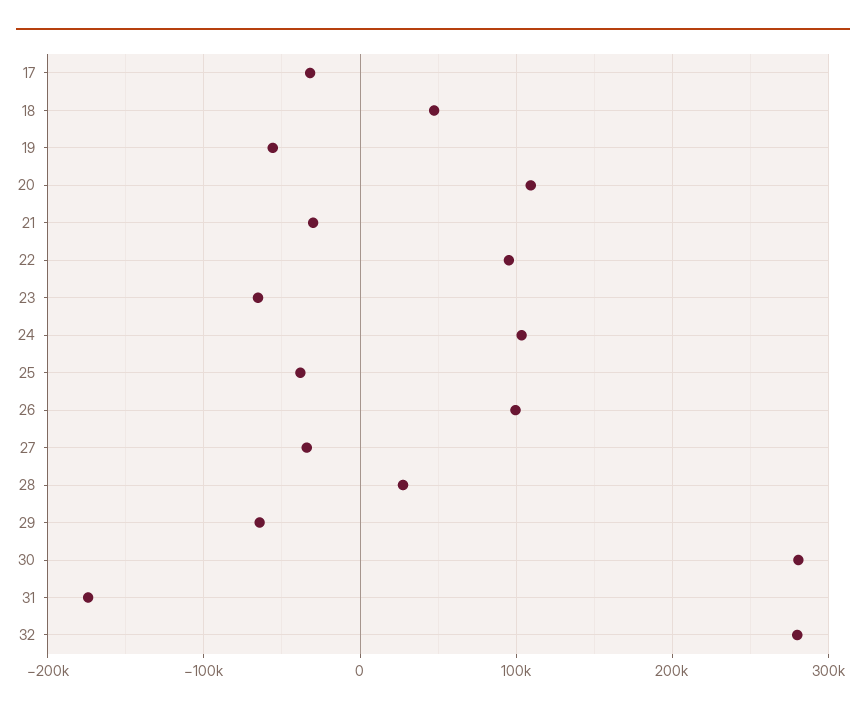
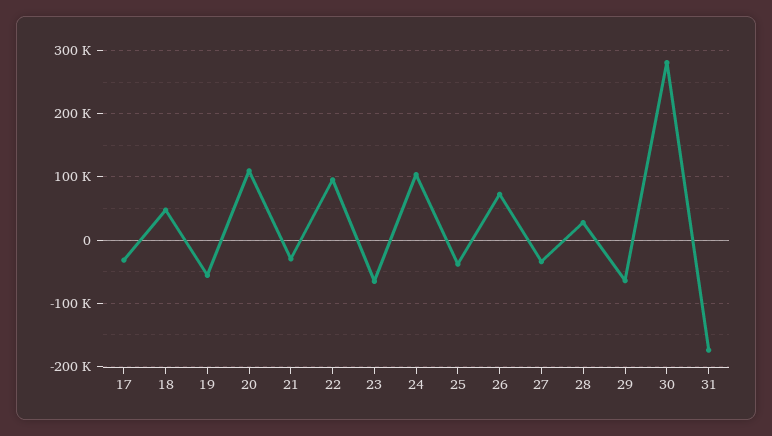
26: 100000 -> 70000
32: 280000 -> none

